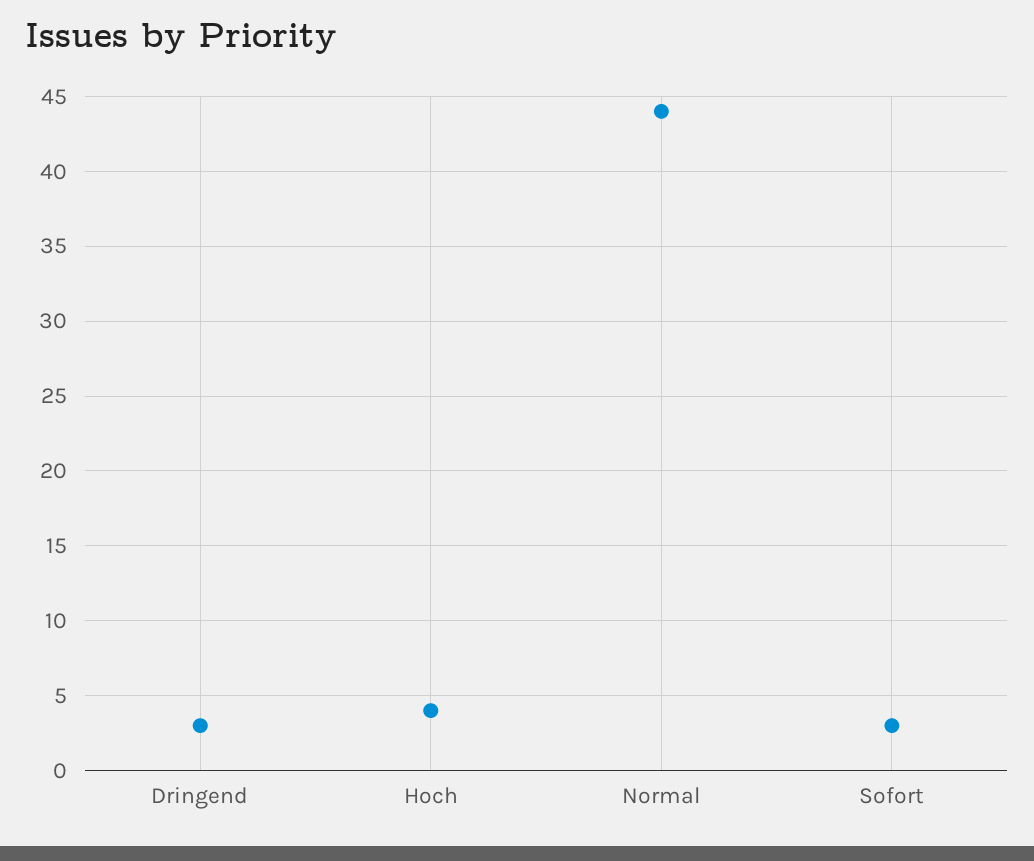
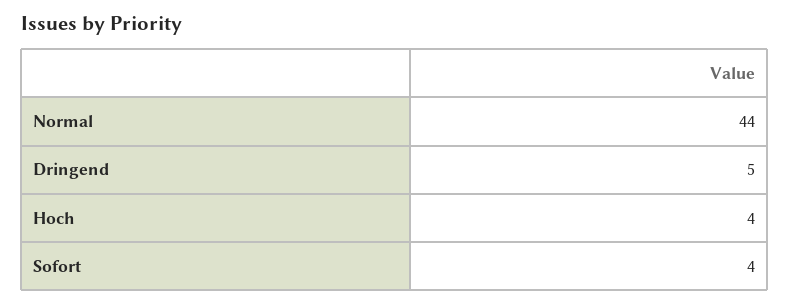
Dringend: 3 -> 5
Sofort: 3 -> 4

